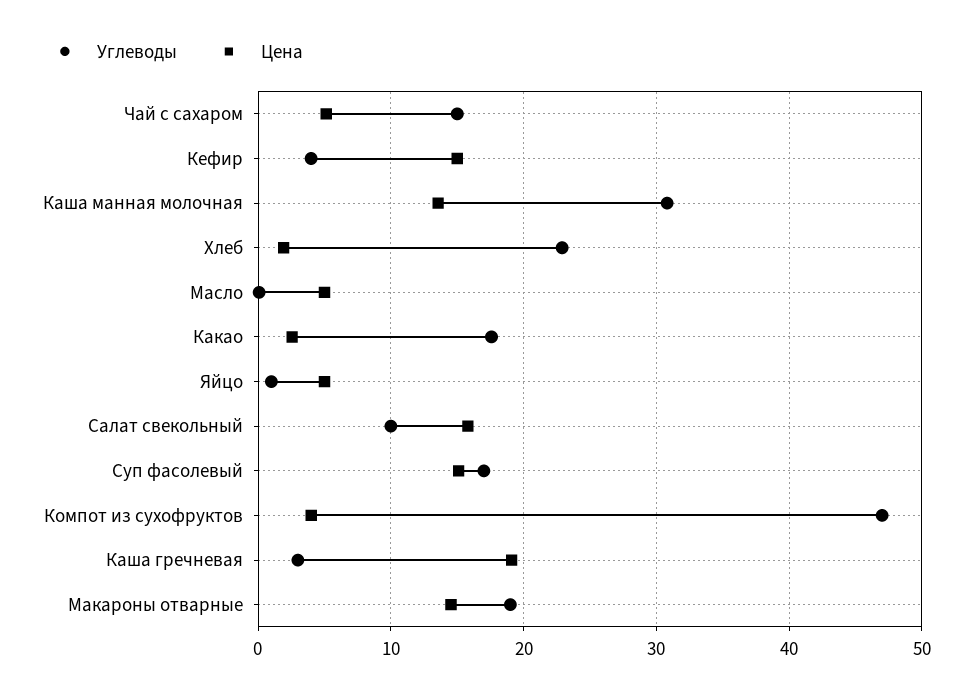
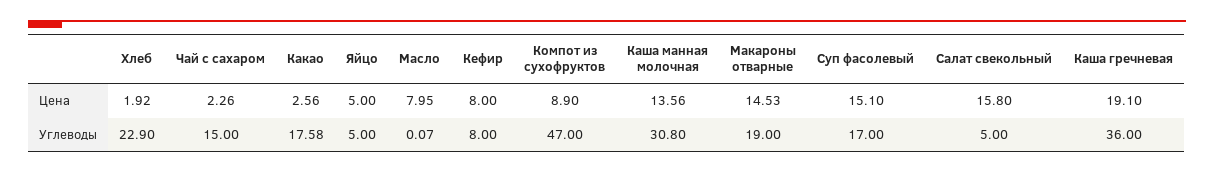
Цена, Чай с сахаром: 5 -> 2.26
Углеводы, Кефир: 4 -> 8
Цена, Кефир: 15 -> 8
Цена, Масло: 5 -> 7.95
Углеводы, Яйцо: 1 -> 5
Углеводы, Салат свекольный: 10 -> 5
Цена, Компот из сухофруктов: 4 -> 8.9
Углеводы, Каша гречневая: 3 -> 36

